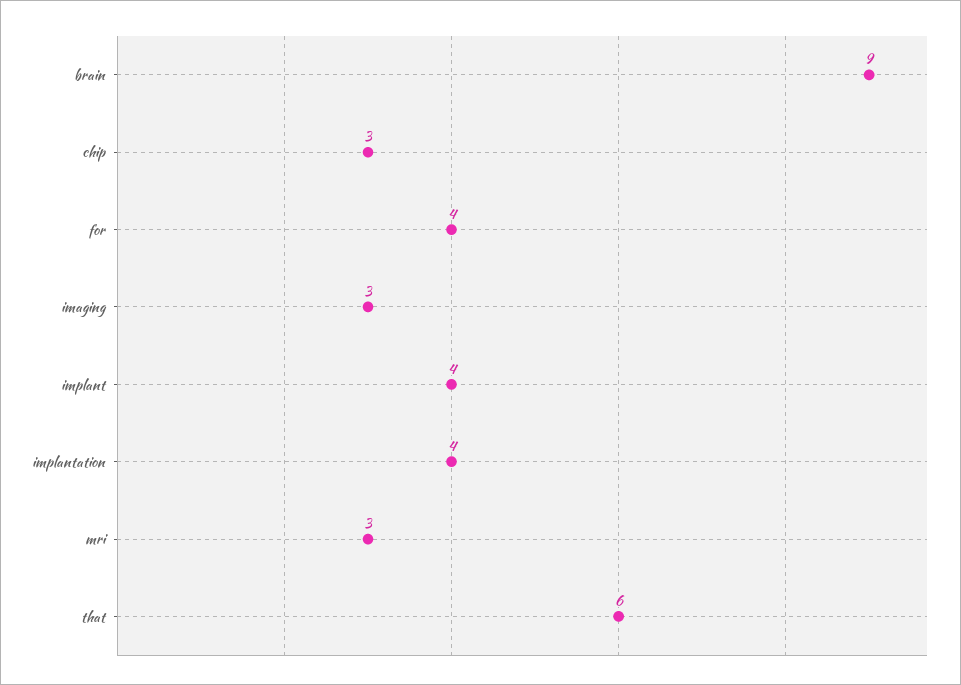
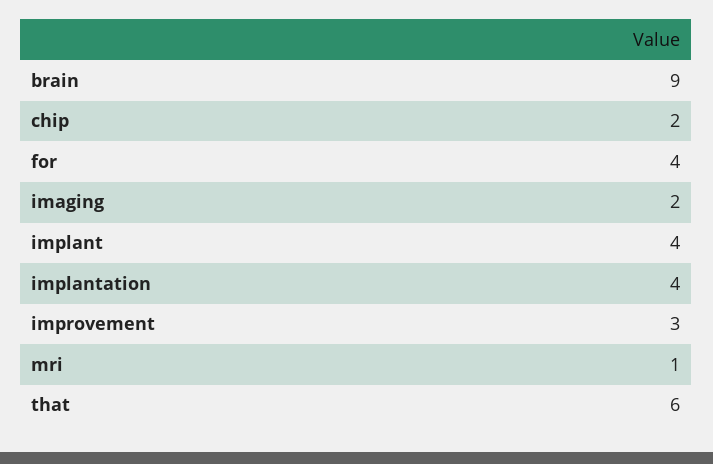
chip: 3 -> 2
imaging: 3 -> 2
mri: 3 -> 1
improvement: none -> 3

